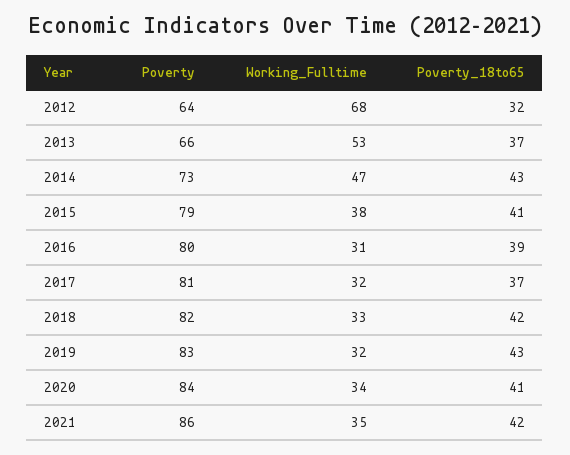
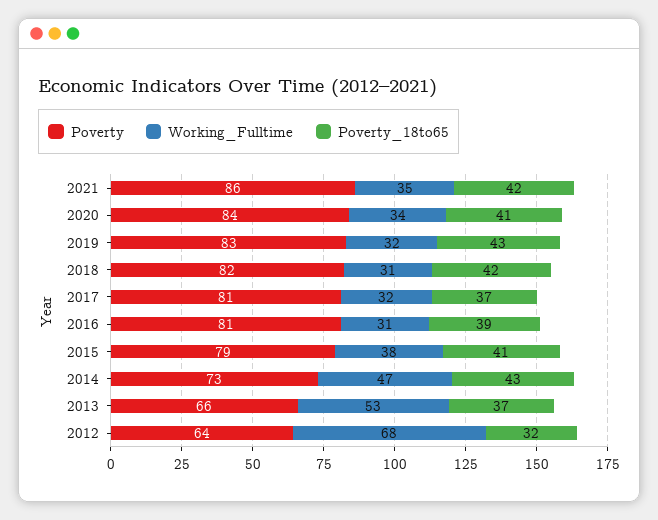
Poverty, 2016: 80 -> 81
Working_Fulltime, 2018: 33 -> 31

